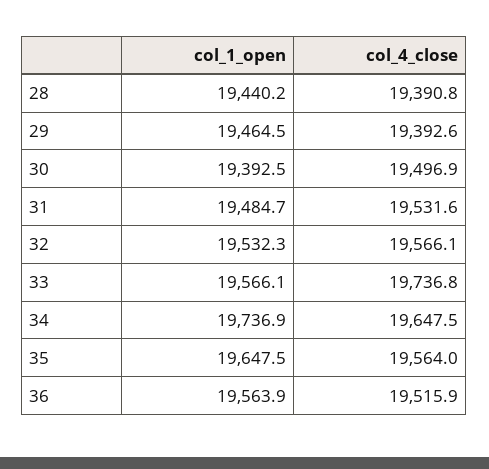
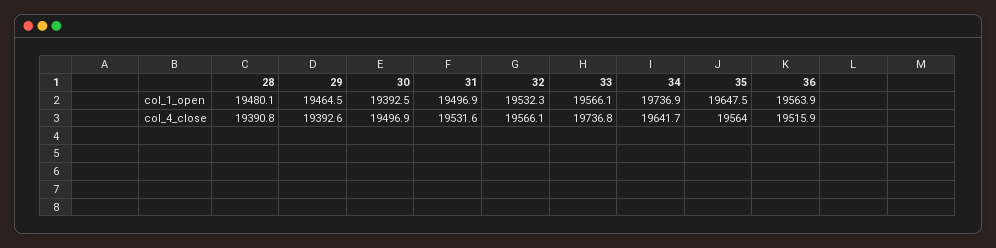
col_1_open, 28: 19440.2 -> 19480.1
col_1_open, 31: 19484.7 -> 19496.9
col_4_close, 34: 19647.5 -> 19641.7

